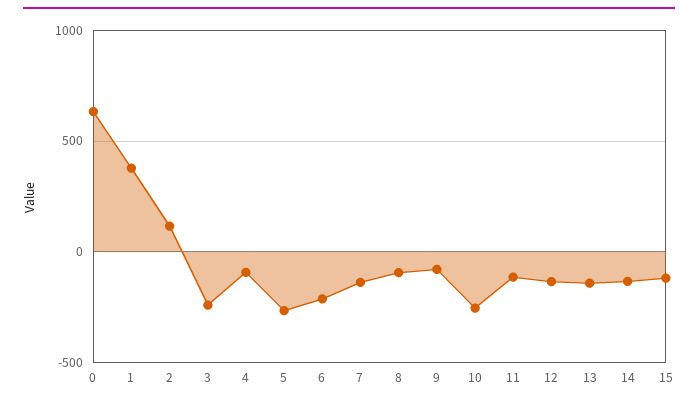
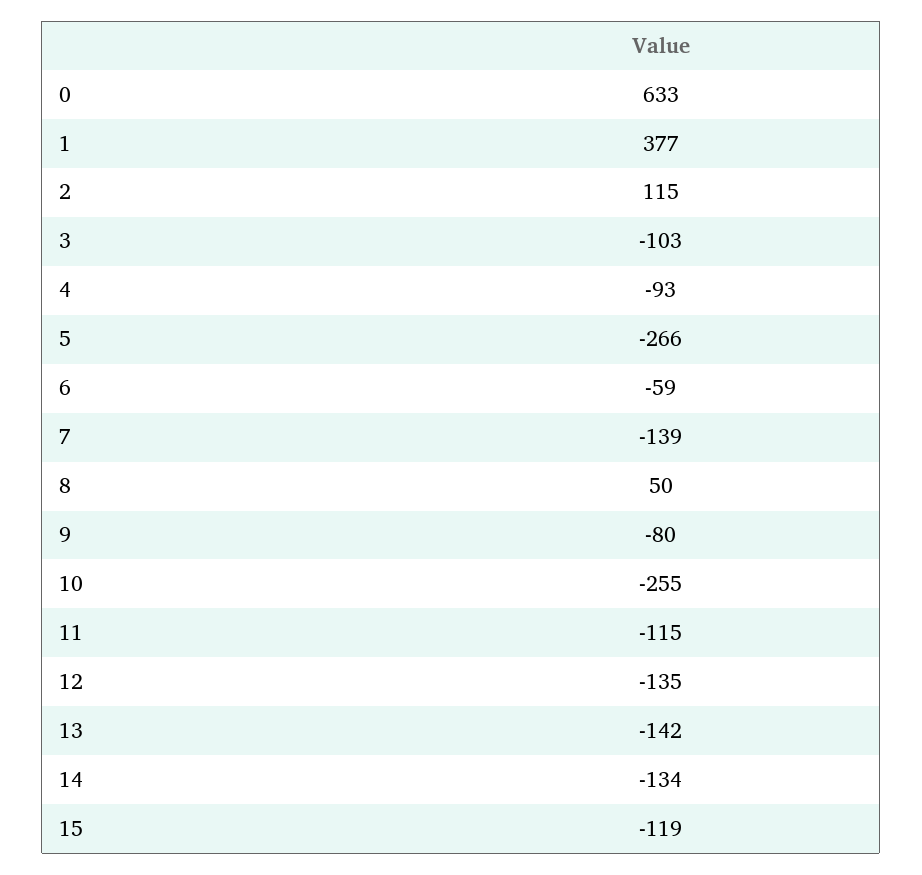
3: -250 -> -103
6: -200 -> -59
8: -100 -> 50

